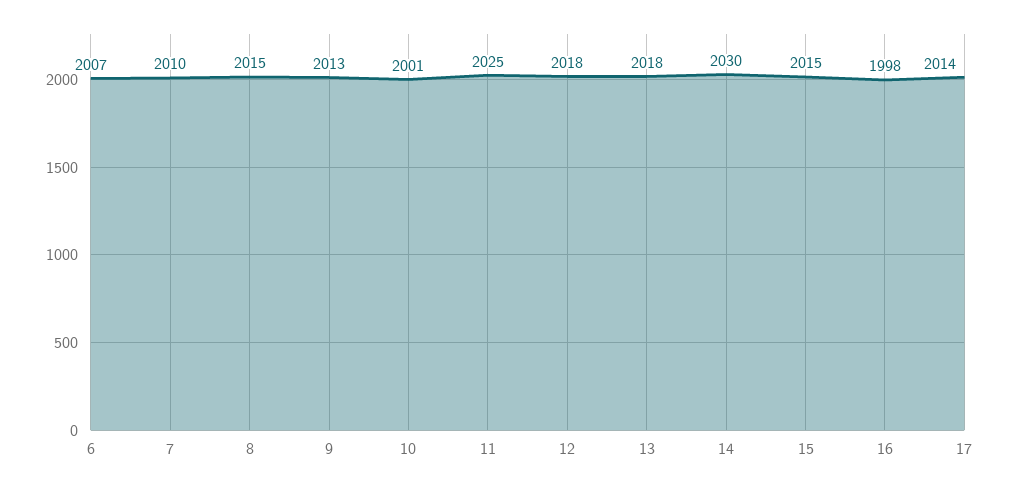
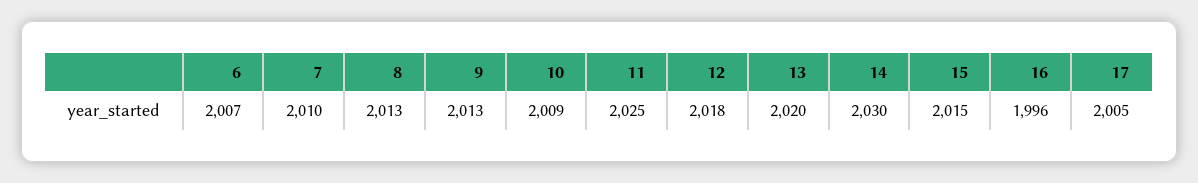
8: 2015 -> 2013
10: 2001 -> 2009
13: 2018 -> 2020
16: 1998 -> 1996
17: 2014 -> 2005

